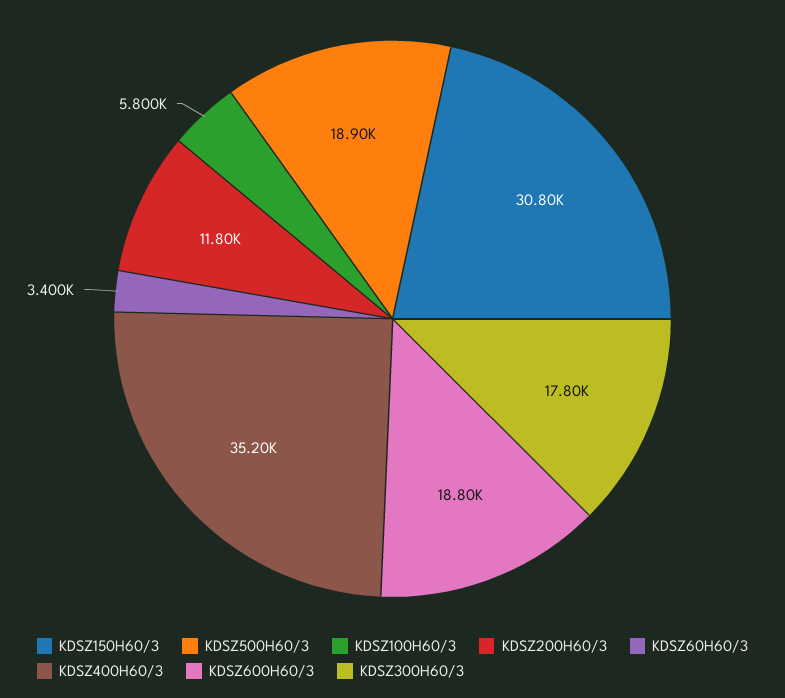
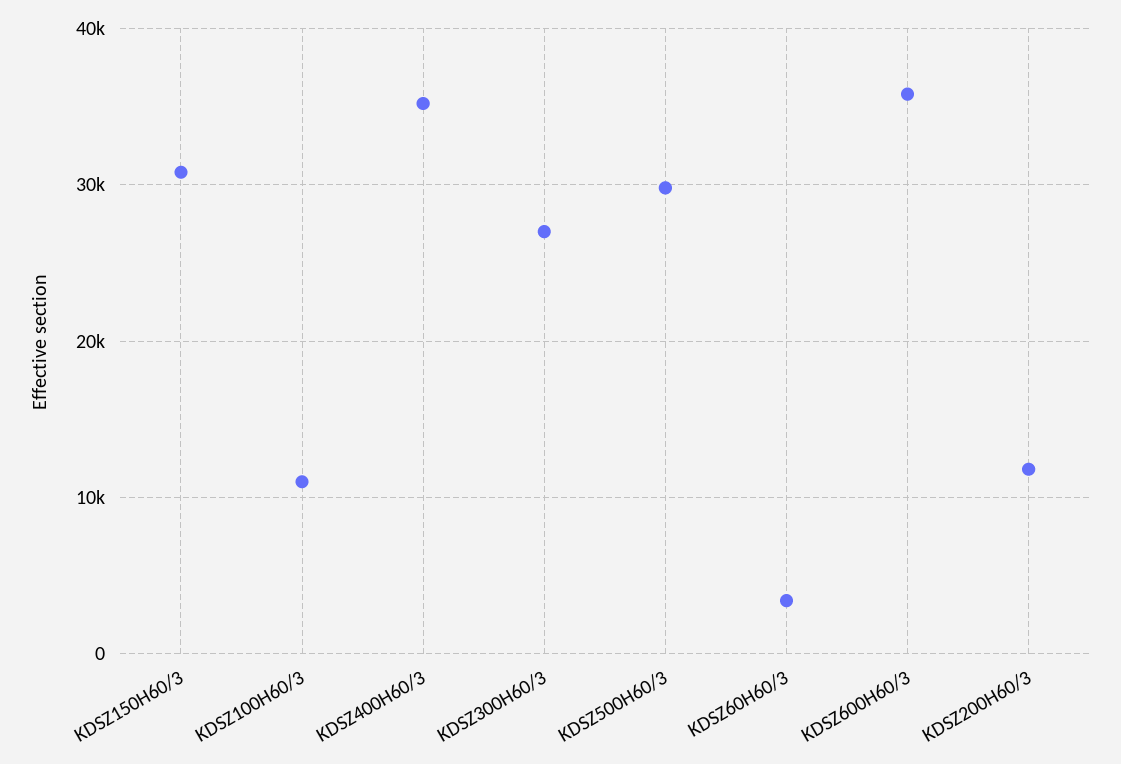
KDSZ500H60/3: 18900 -> 30000
KDSZ100H60/3: 5800 -> 11000
KDSZ600H60/3: 18800 -> 36000
KDSZ300H60/3: 17800 -> 27000

